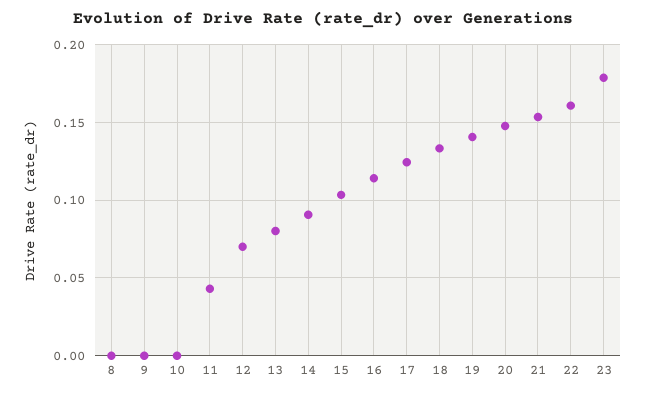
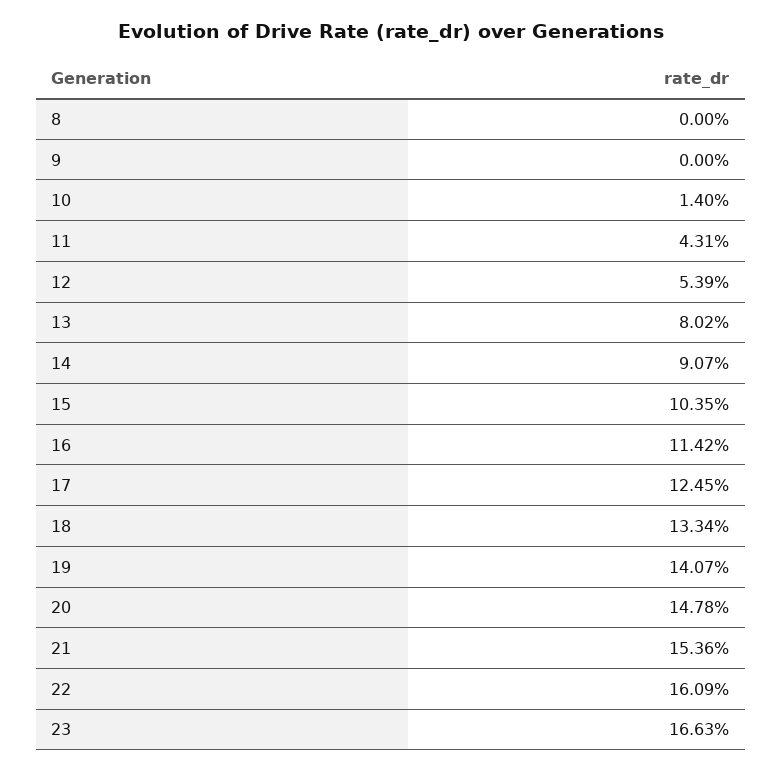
10: 0 -> 0.014
12: 0.07 -> 0.0539
23: 0.18 -> 0.1663

